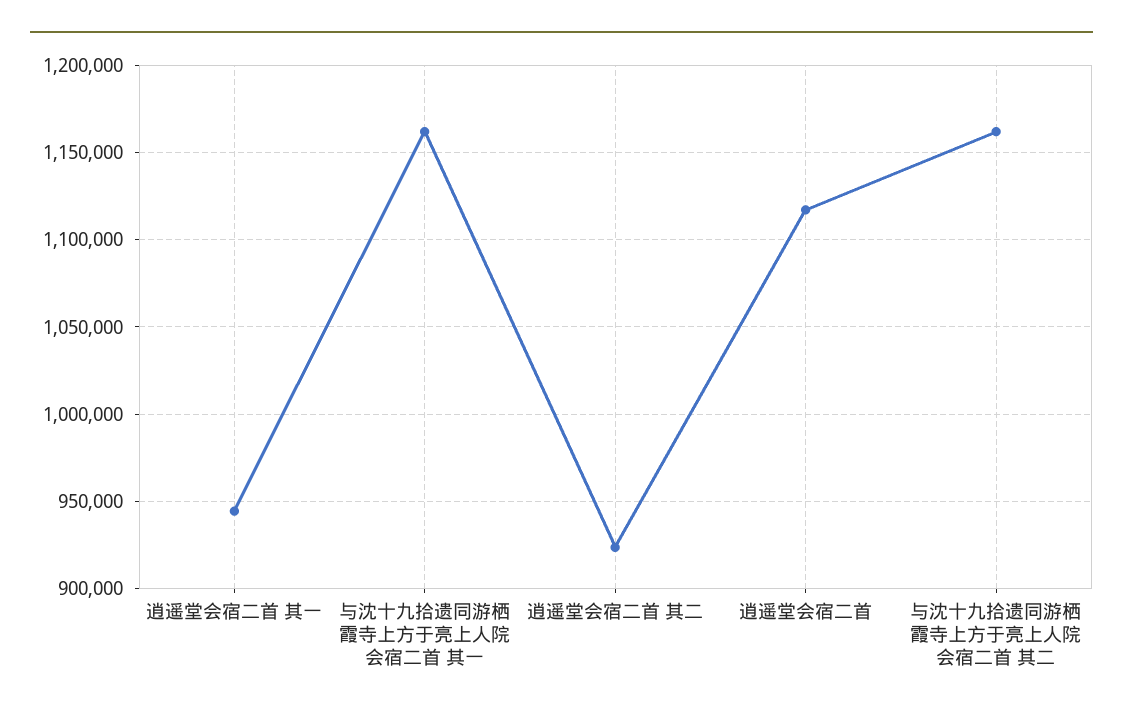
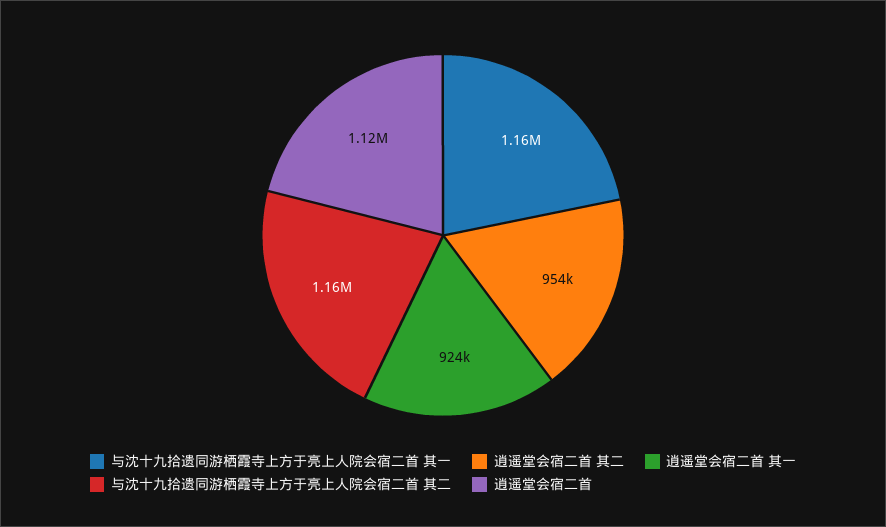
逍遥堂会宿二首 其一: 945000 -> 924000
逍遥堂会宿二首 其二: 925000 -> 954000

